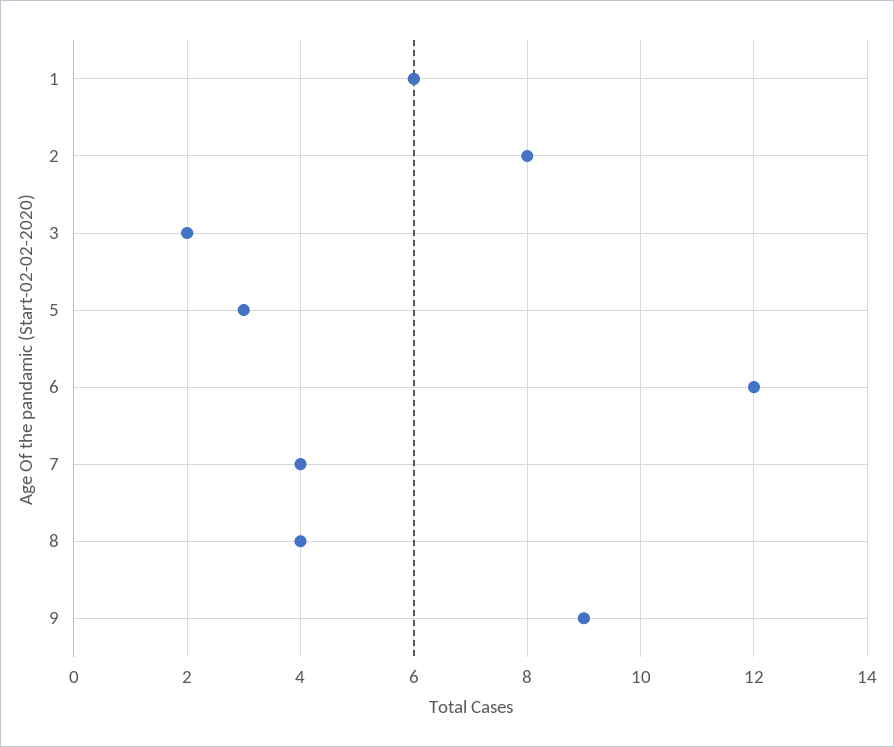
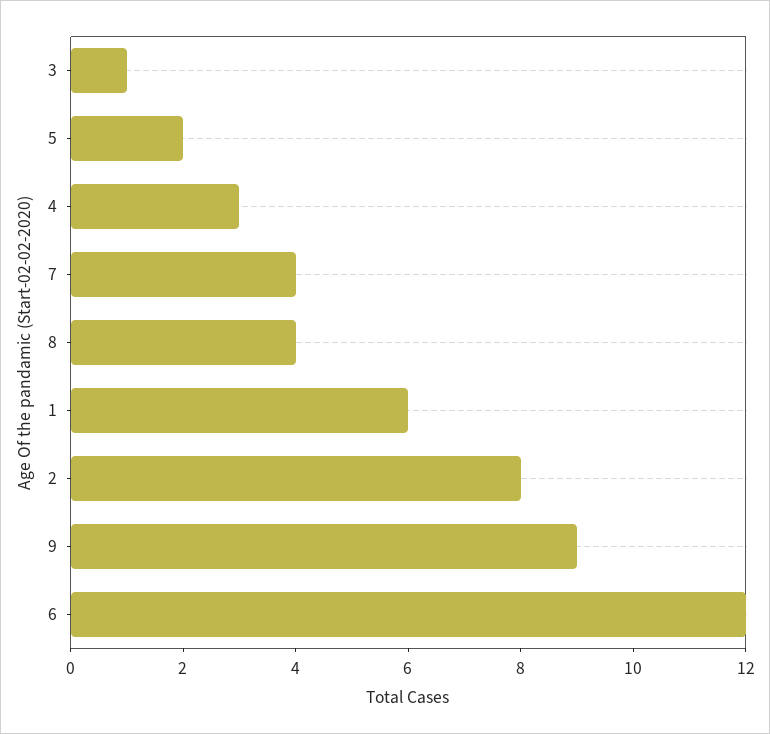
3: 2 -> 1
5: 3 -> 2
4: none -> 3

